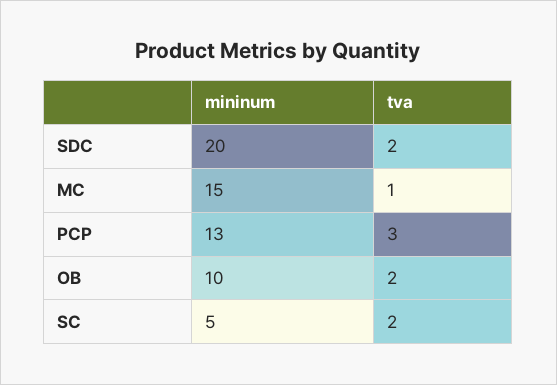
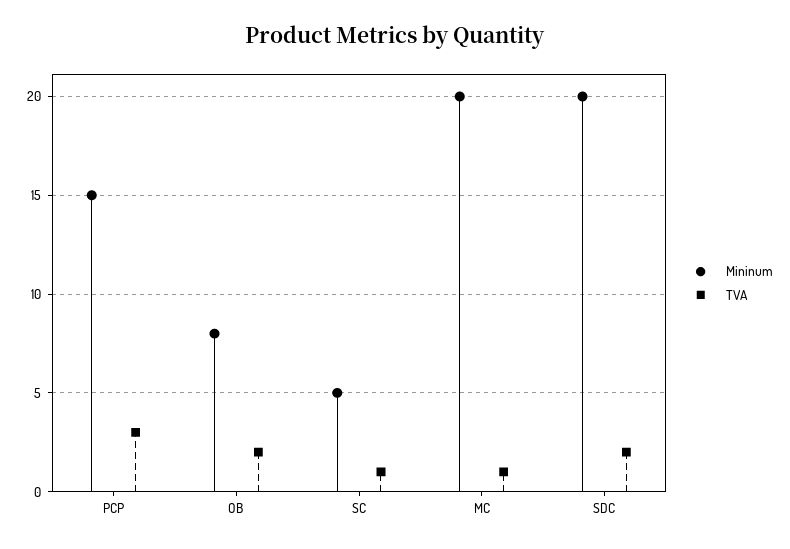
mininum, MC: 15 -> 20
mininum, PCP: 13 -> 15
mininum, OB: 10 -> 8
tva, SC: 2 -> 1

